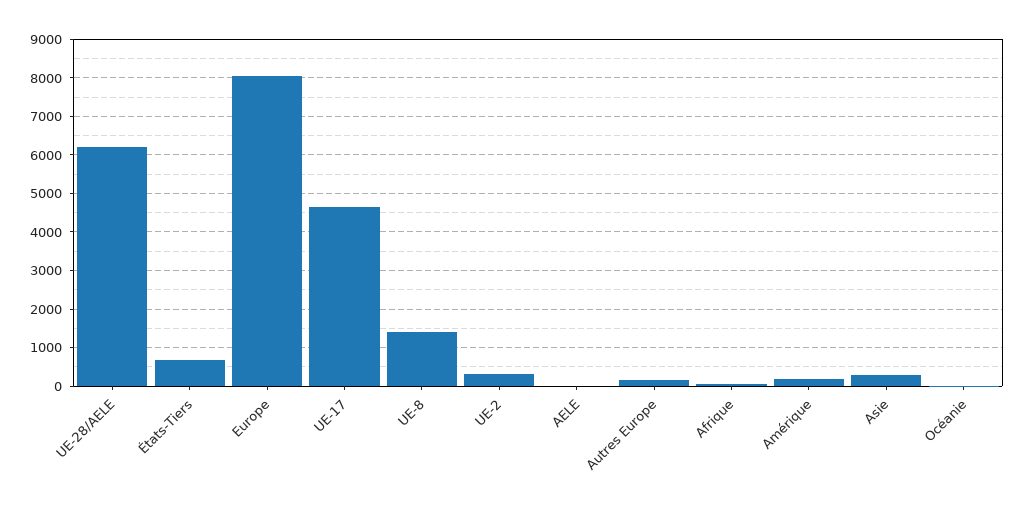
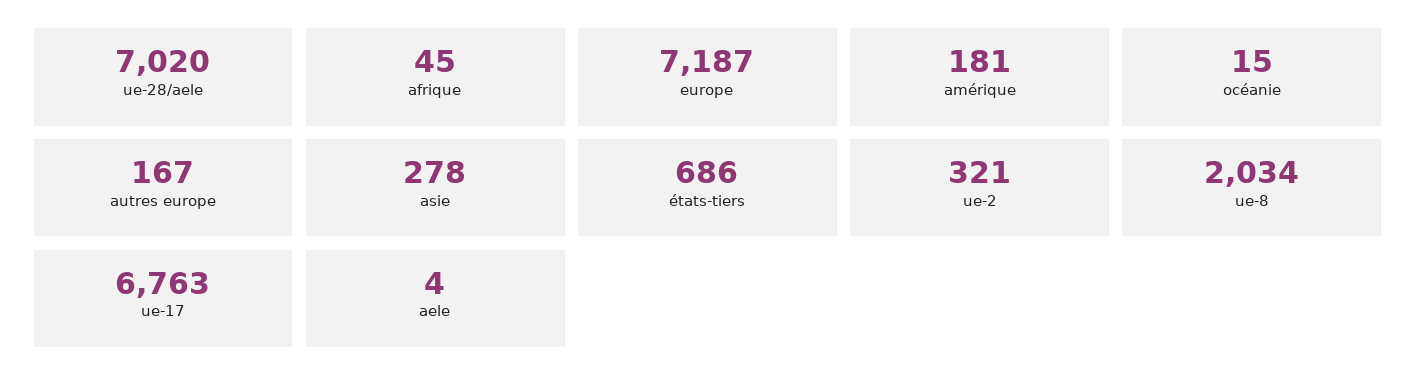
UE-28/AELE: 6200 -> 7020
Europe: 8000 -> 7187
UE-17: 4600 -> 6763
UE-8: 1400 -> 2034

